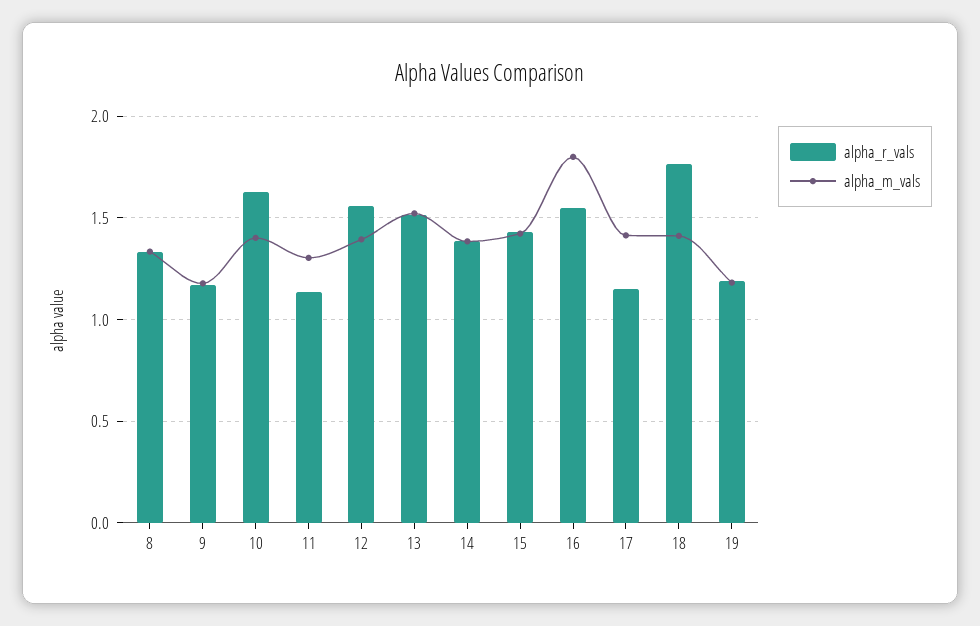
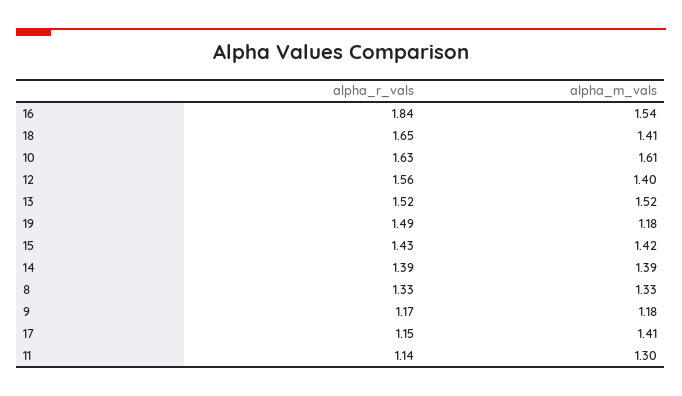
alpha_m_vals, 10: 1.4 -> 1.61
alpha_r_vals, 16: 1.55 -> 1.84
alpha_m_vals, 16: 1.8 -> 1.54
alpha_r_vals, 18: 1.75 -> 1.65
alpha_r_vals, 19: 1.2 -> 1.49

